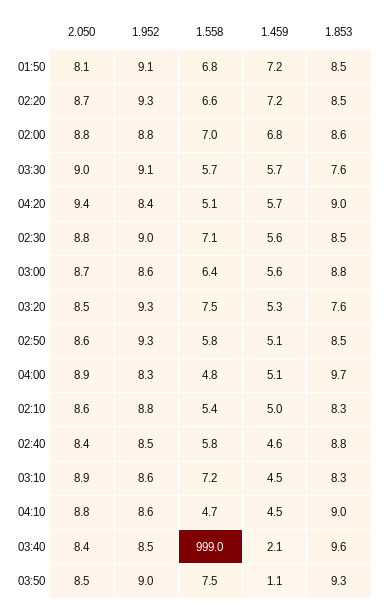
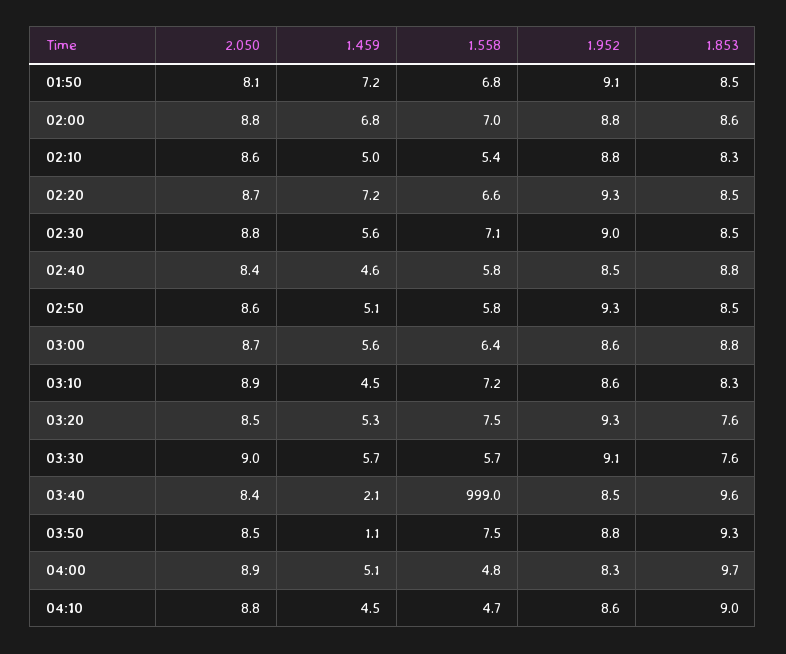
2.050, 04:20: 9.4 -> none
1.952, 04:20: 8.4 -> none
1.558, 04:20: 5.1 -> none
1.459, 04:20: 5.7 -> none
1.853, 04:20: 9 -> none
1.952, 03:50: 9 -> 8.8

